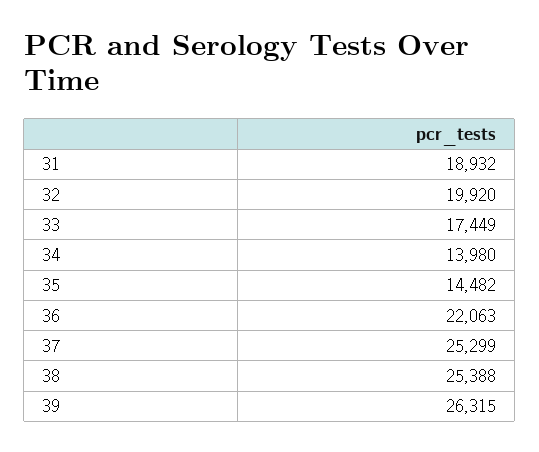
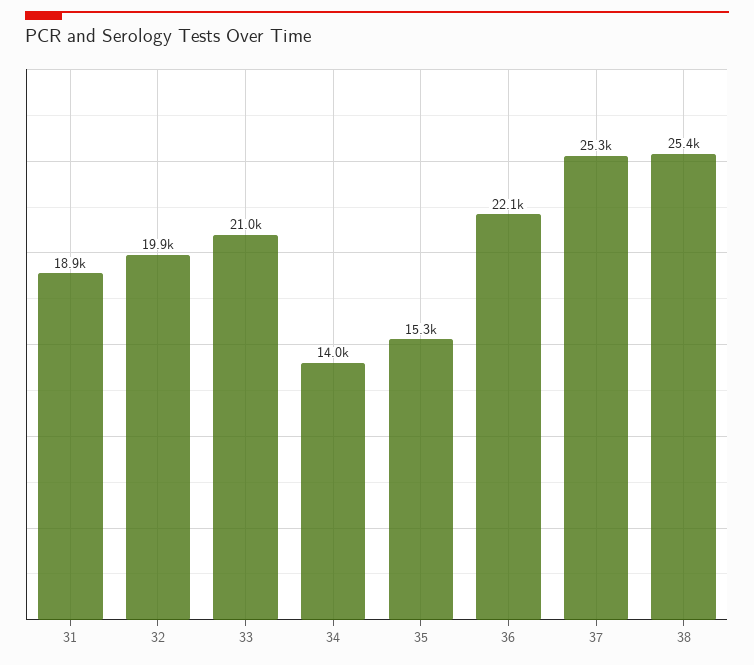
33: 17449 -> 21000
35: 14482 -> 15300
39: 26315 -> none

